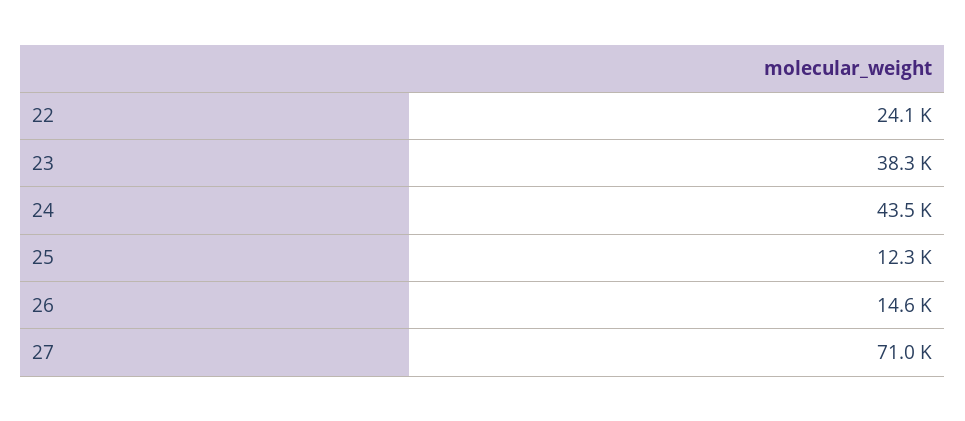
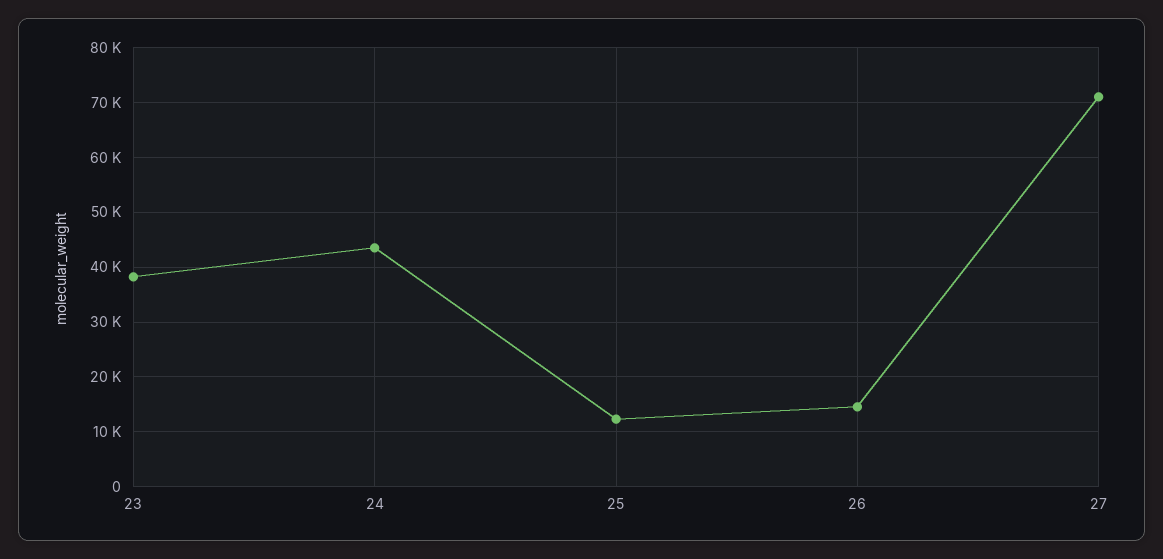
22: 24100 -> none

